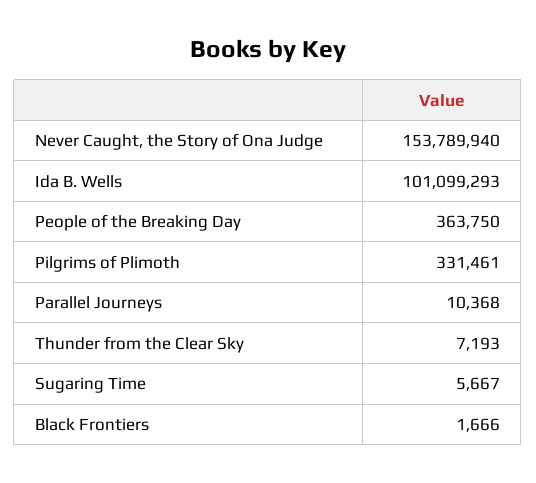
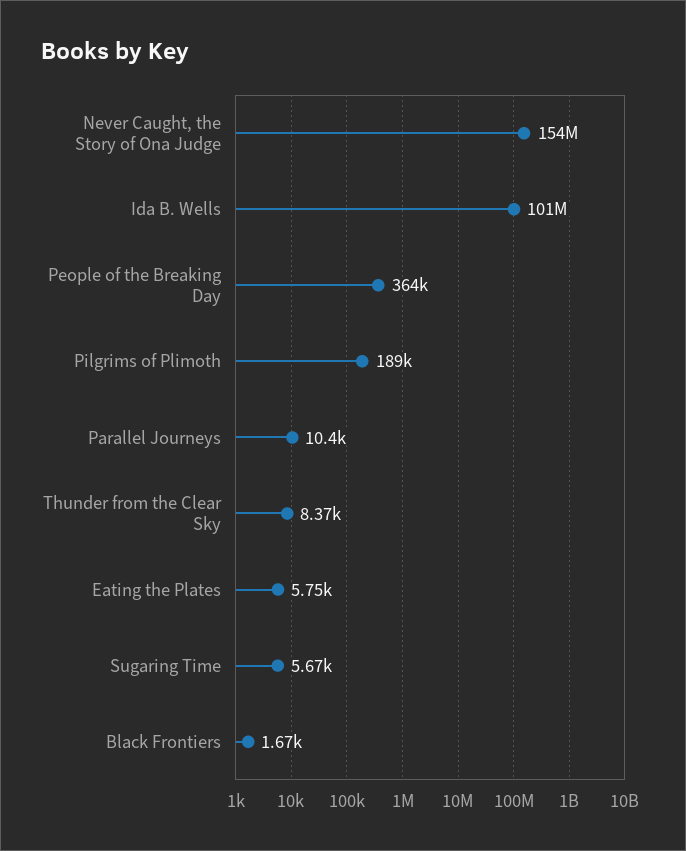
Pilgrims of Plimoth: 331461 -> 189000
Thunder from the Clear Sky: 7193 -> 8370
Eating the Plates: none -> 5750

